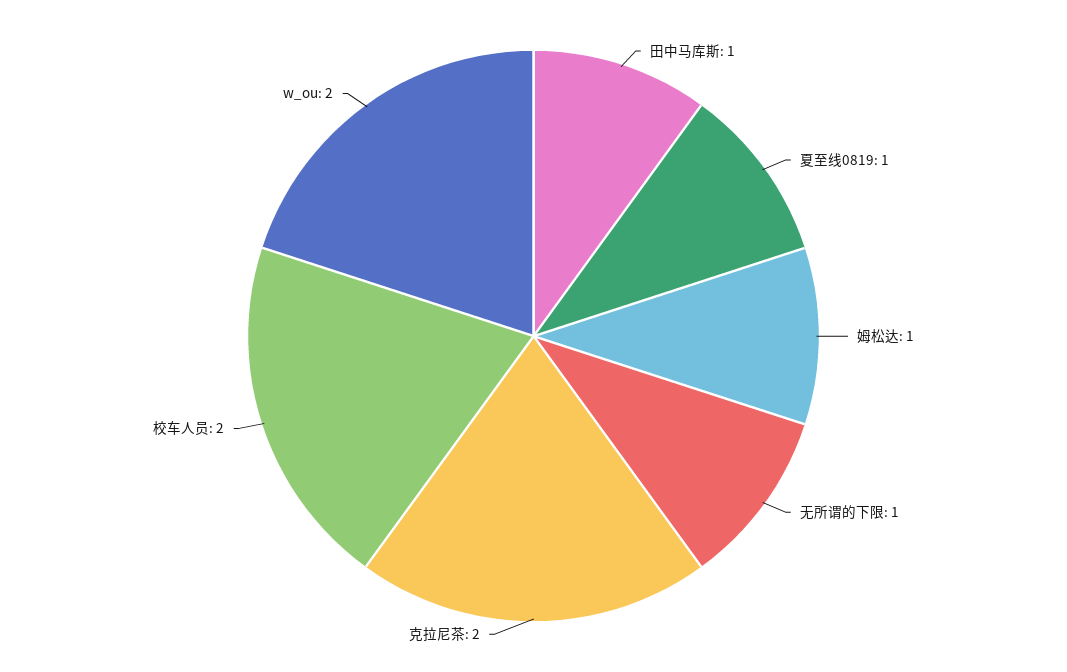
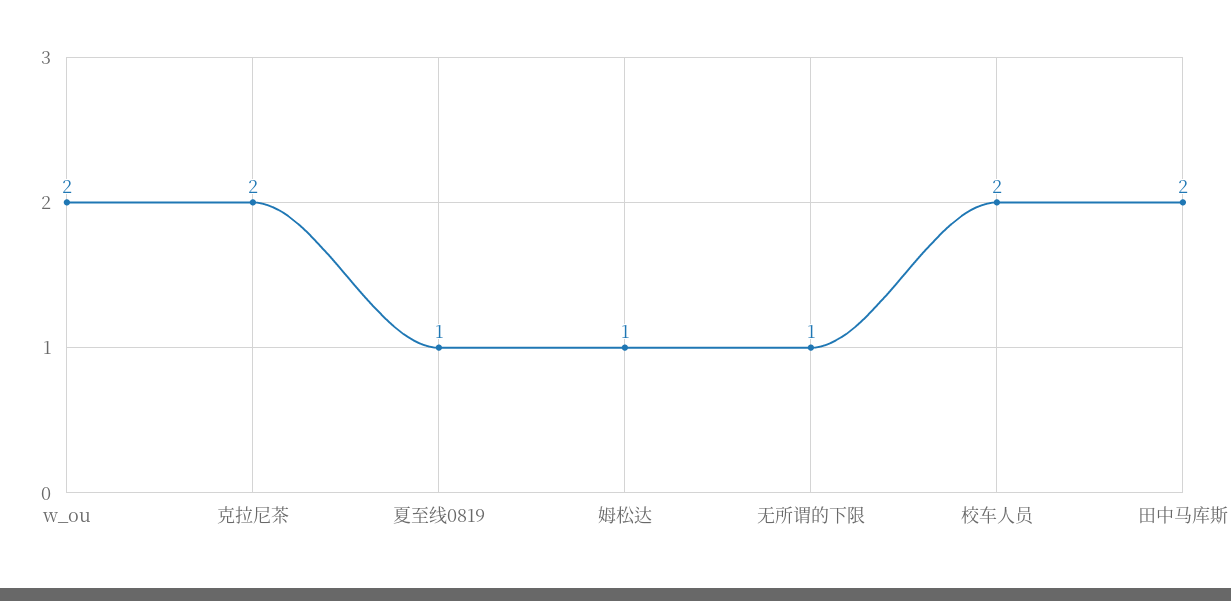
田中马库斯: 1 -> 2

